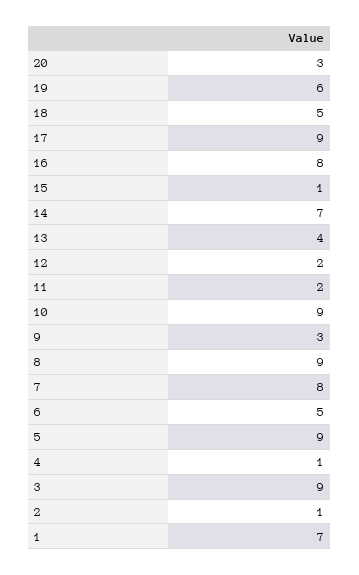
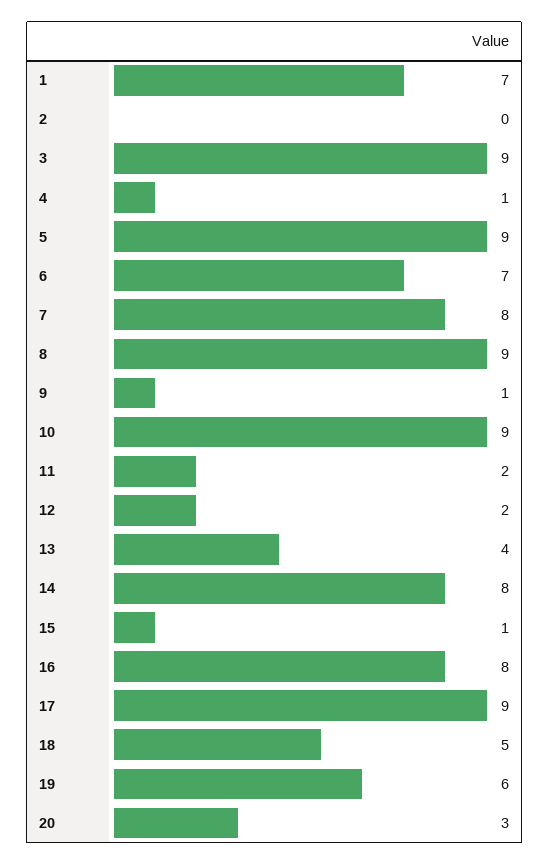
14: 7 -> 8
9: 3 -> 1
6: 5 -> 7
2: 1 -> 0

